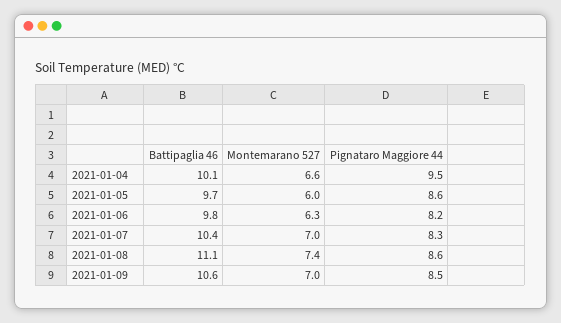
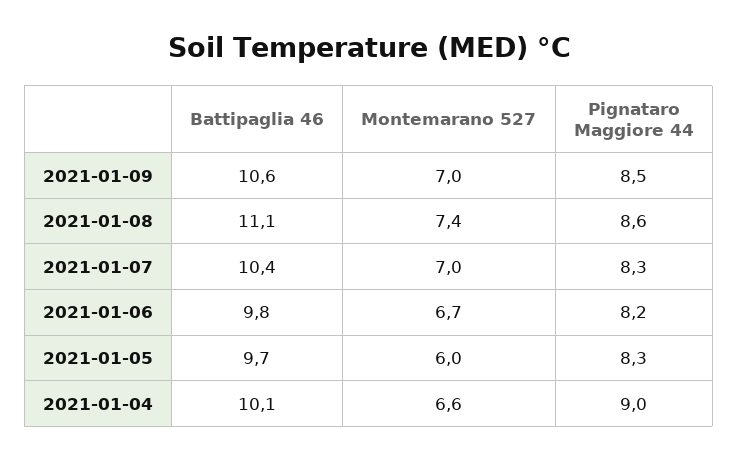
Pignataro Maggiore 44, 2021-01-04: 9.5 -> 9
Pignataro Maggiore 44, 2021-01-05: 8.6 -> 8.3
Montemarano 527, 2021-01-06: 6.3 -> 6.7

